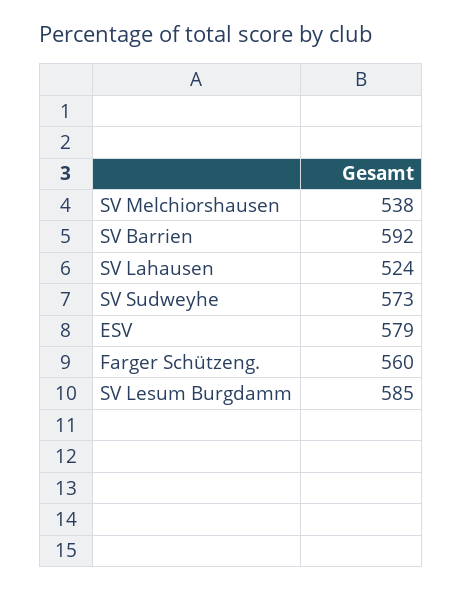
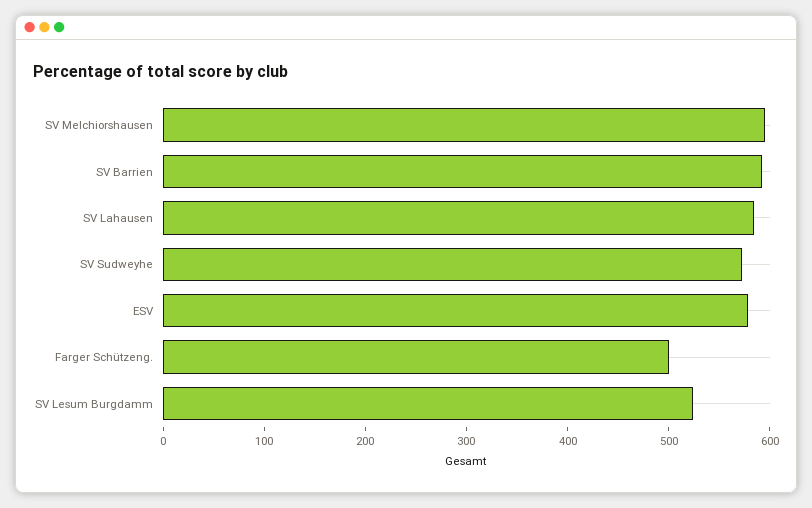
SV Melchiorshausen: 538 -> 600
SV Lahausen: 524 -> 580
Farger Schützeng.: 560 -> 500
SV Lesum Burgdamm: 585 -> 520

